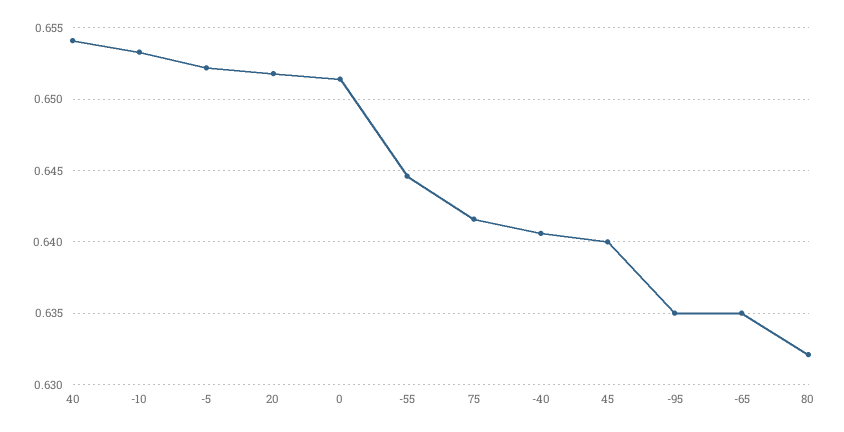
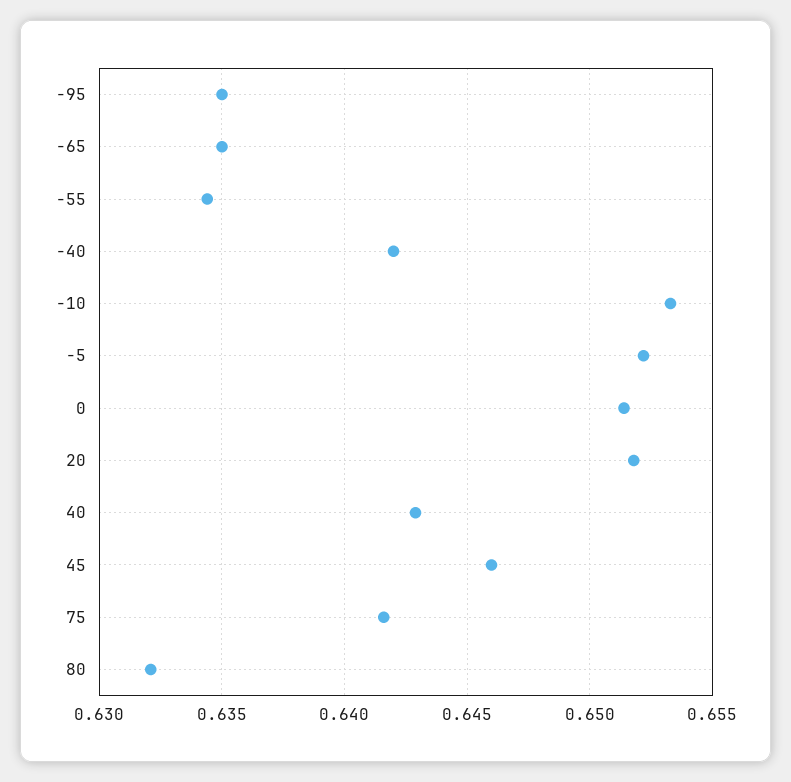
40: 0.654 -> 0.643
-55: 0.6445 -> 0.6345
-40: 0.6405 -> 0.642
45: 0.64 -> 0.646

